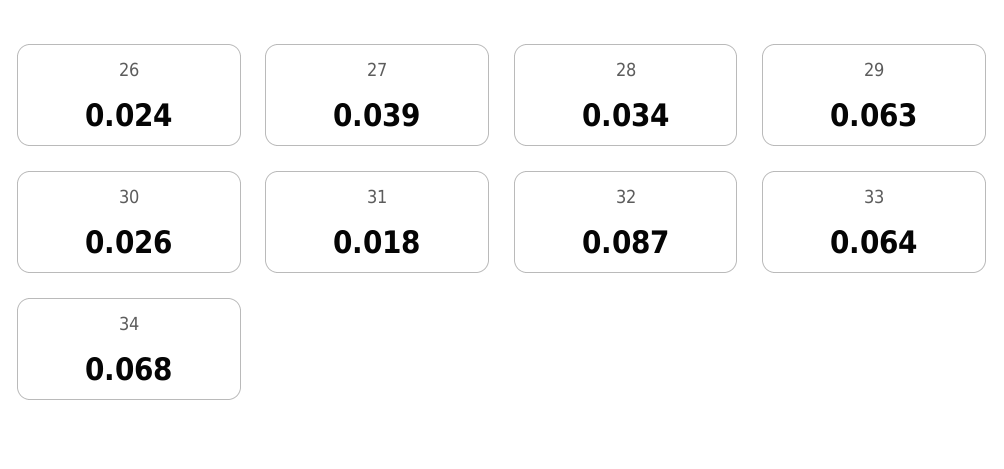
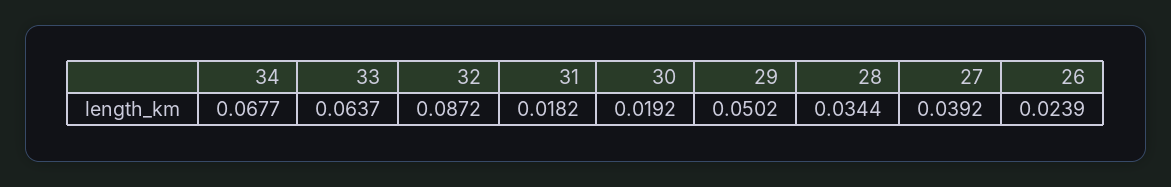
29: 0.063 -> 0.0502
30: 0.026 -> 0.0192

